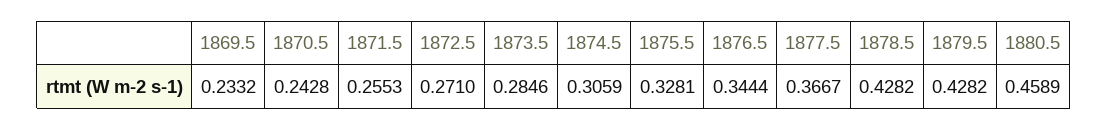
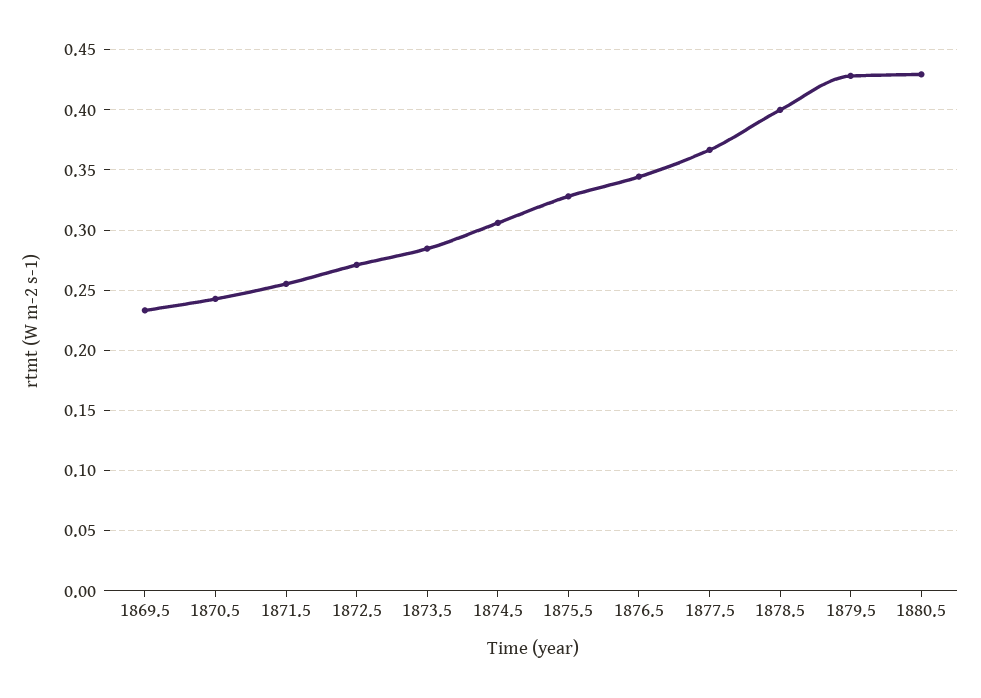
1878.5: 0.4282 -> 0.4
1880.5: 0.4589 -> 0.43

